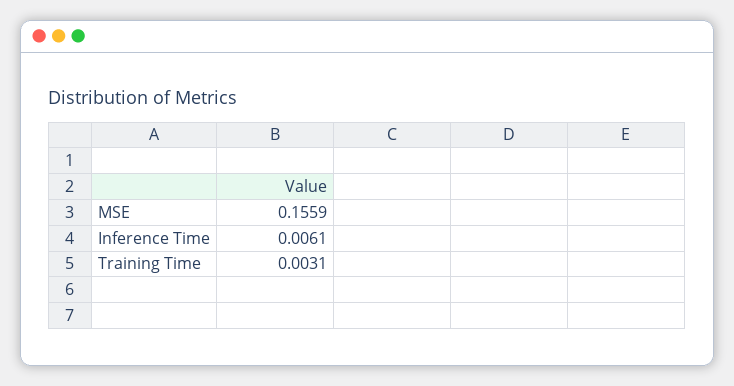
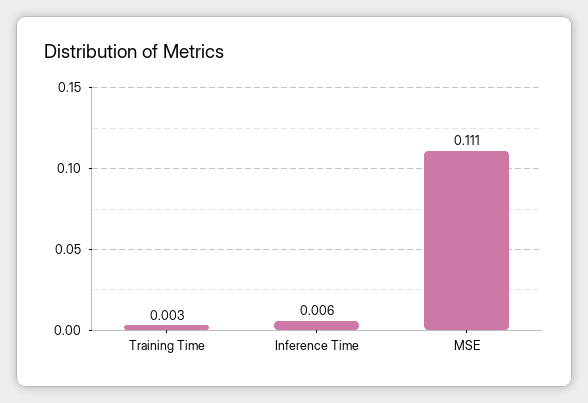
MSE: 0.1559 -> 0.111

